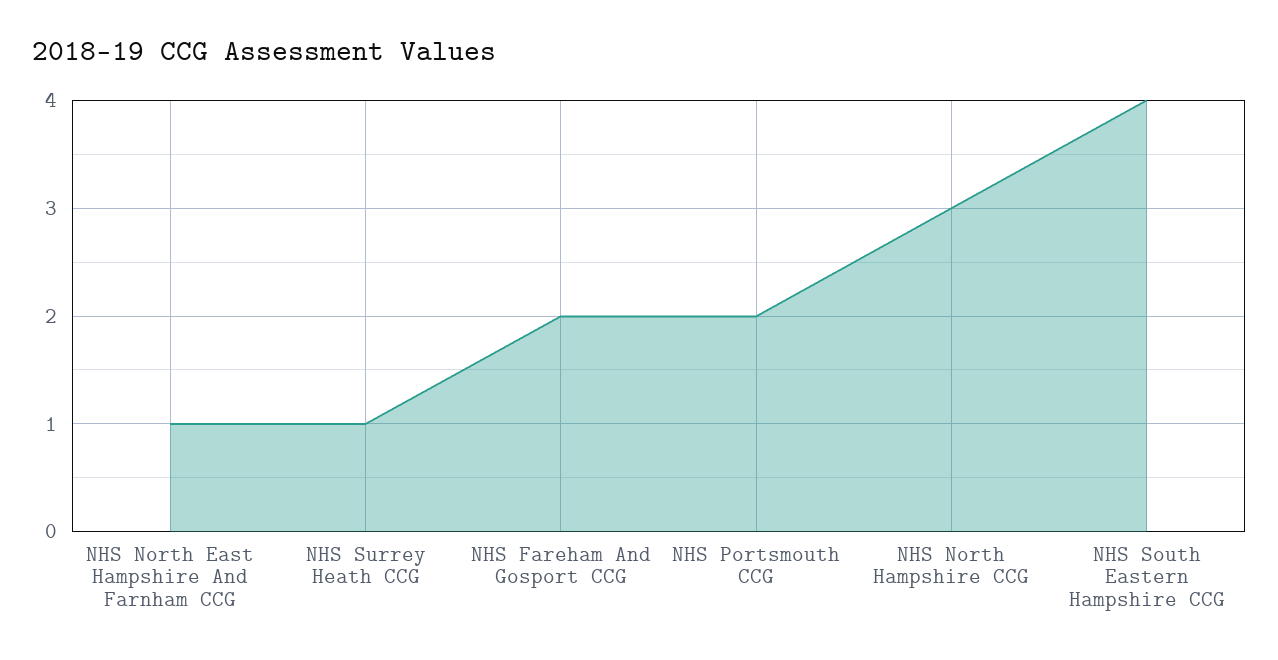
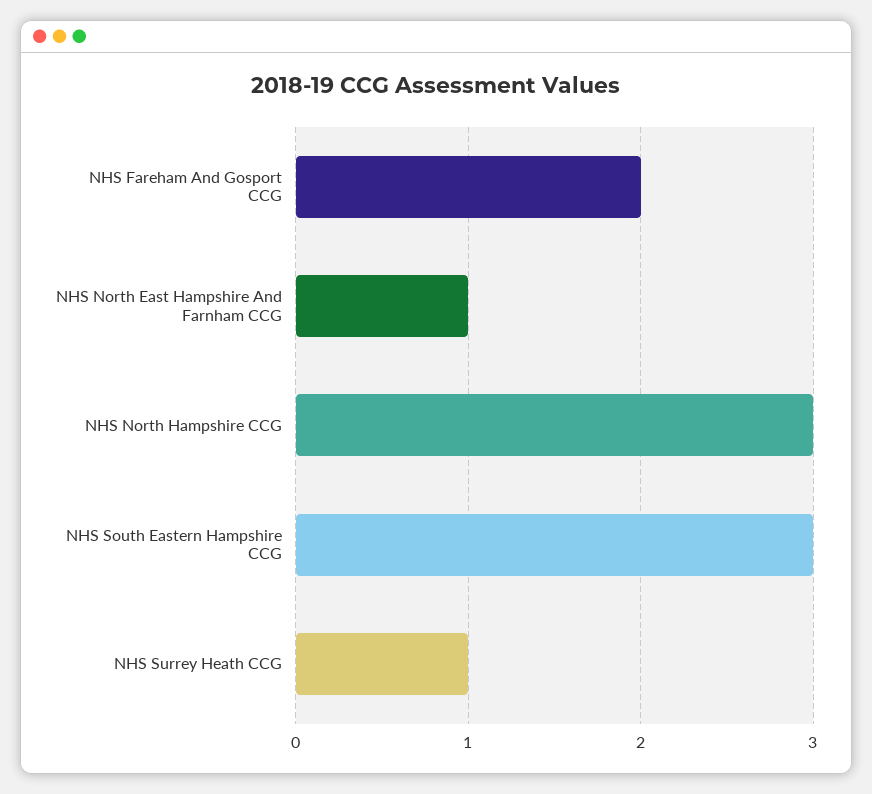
NHS Portsmouth CCG: 2 -> none
NHS South Eastern Hampshire CCG: 4 -> 3

